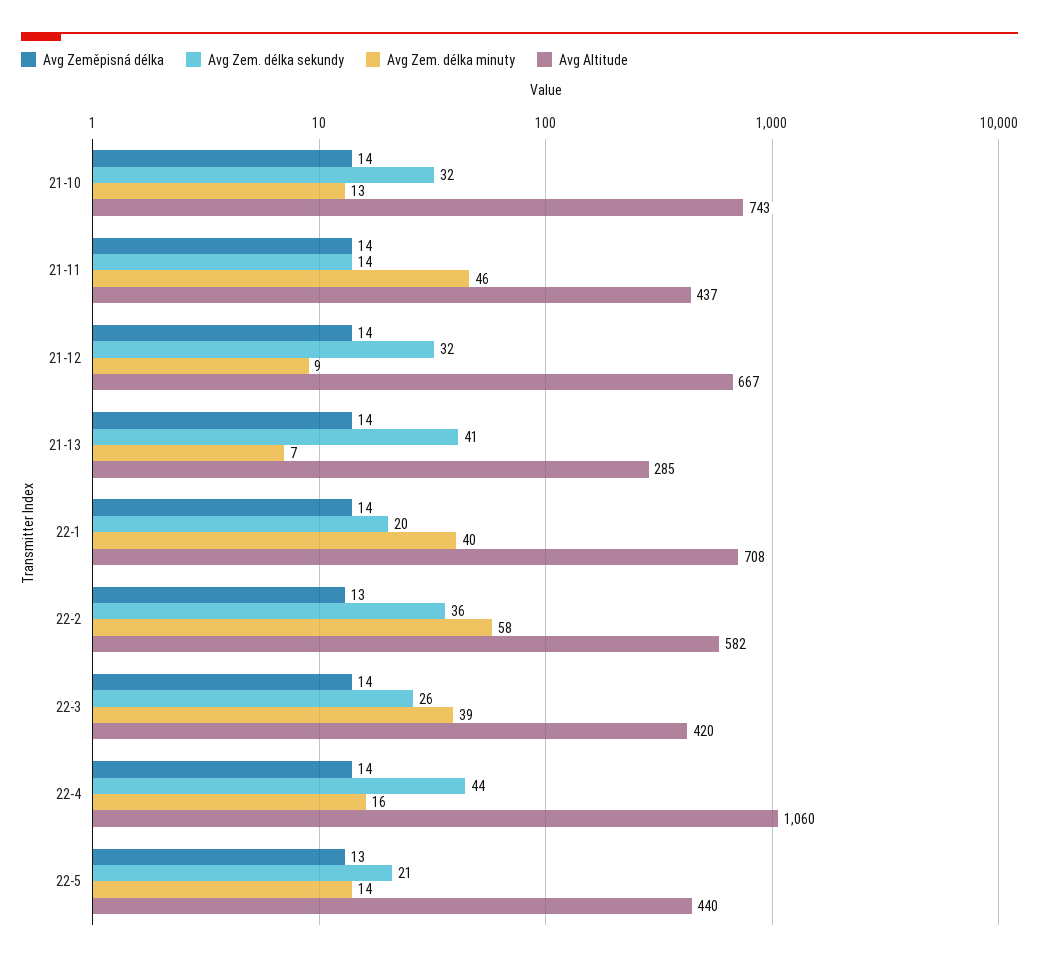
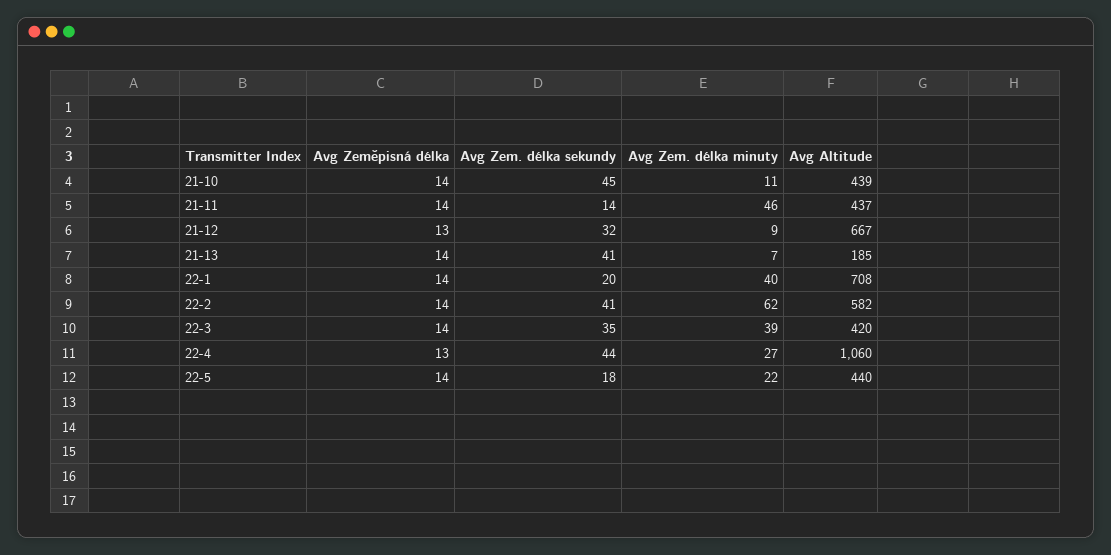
Avg Zem. délka sekundy, 21-10: 32 -> 45
Avg Zem. délka minuty, 21-10: 13 -> 11
Avg Altitude, 21-10: 743 -> 439
Avg Zeměpisná délka, 21-12: 14 -> 13
Avg Altitude, 21-13: 285 -> 185
Avg Zeměpisná délka, 22-2: 13 -> 14
Avg Zem. délka sekundy, 22-2: 36 -> 41
Avg Zem. délka minuty, 22-2: 58 -> 62
Avg Zem. délka sekundy, 22-3: 26 -> 35
Avg Zeměpisná délka, 22-4: 14 -> 13
Avg Zem. délka minuty, 22-4: 16 -> 27
Avg Zeměpisná délka, 22-5: 13 -> 14
Avg Zem. délka sekundy, 22-5: 21 -> 18
Avg Zem. délka minuty, 22-5: 14 -> 22

